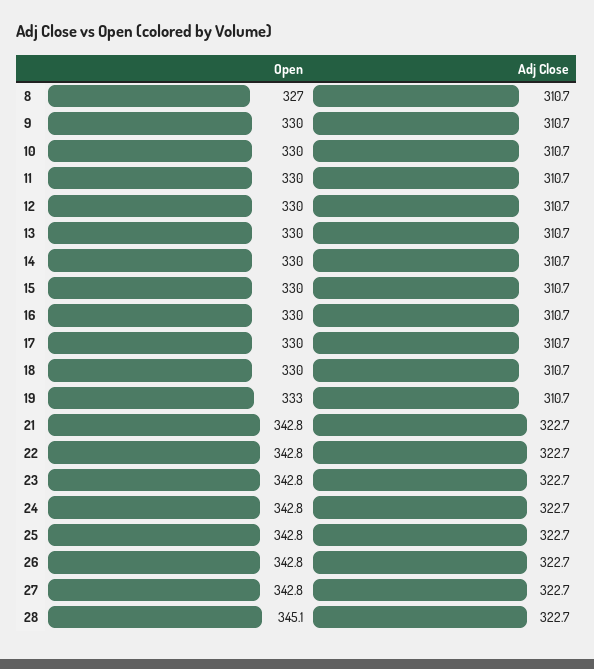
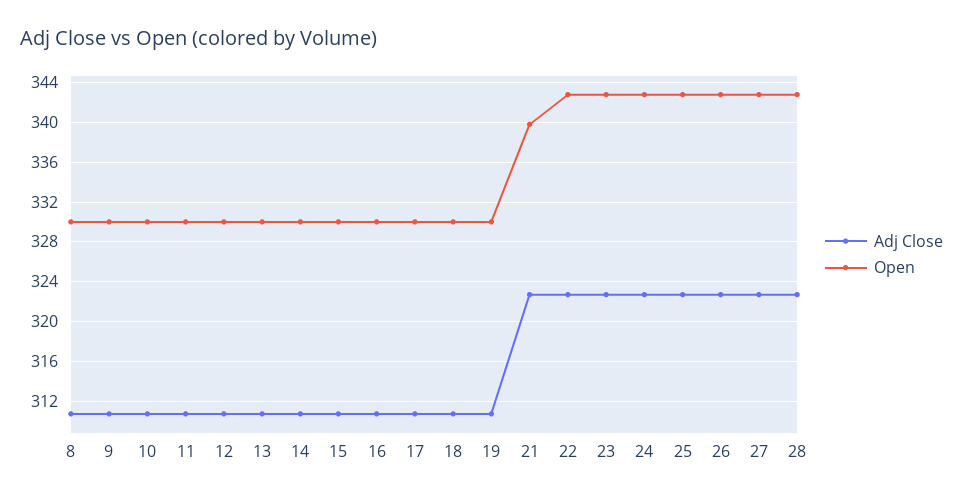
Open, 8: 327 -> 330
Open, 19: 333 -> 330
Open, 21: 342.8 -> 340
Open, 28: 345.1 -> 343

